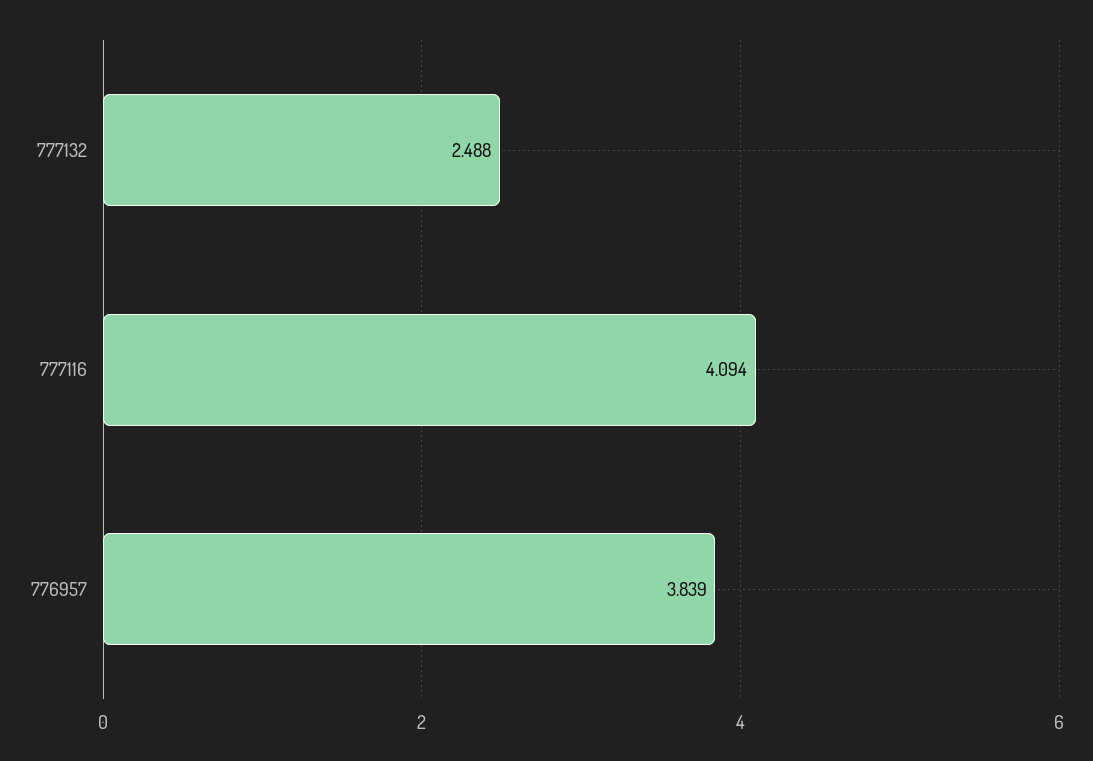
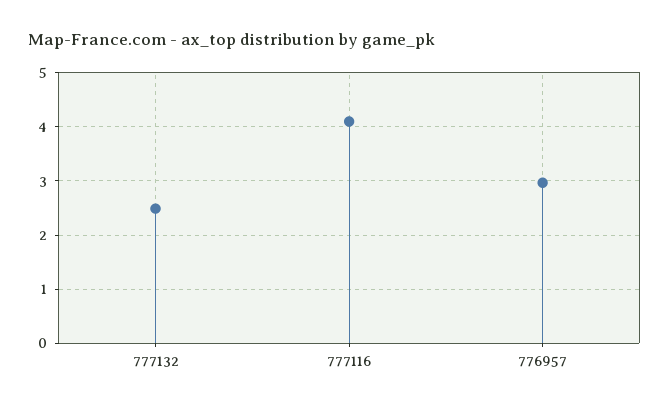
776957: 3.839 -> 3

